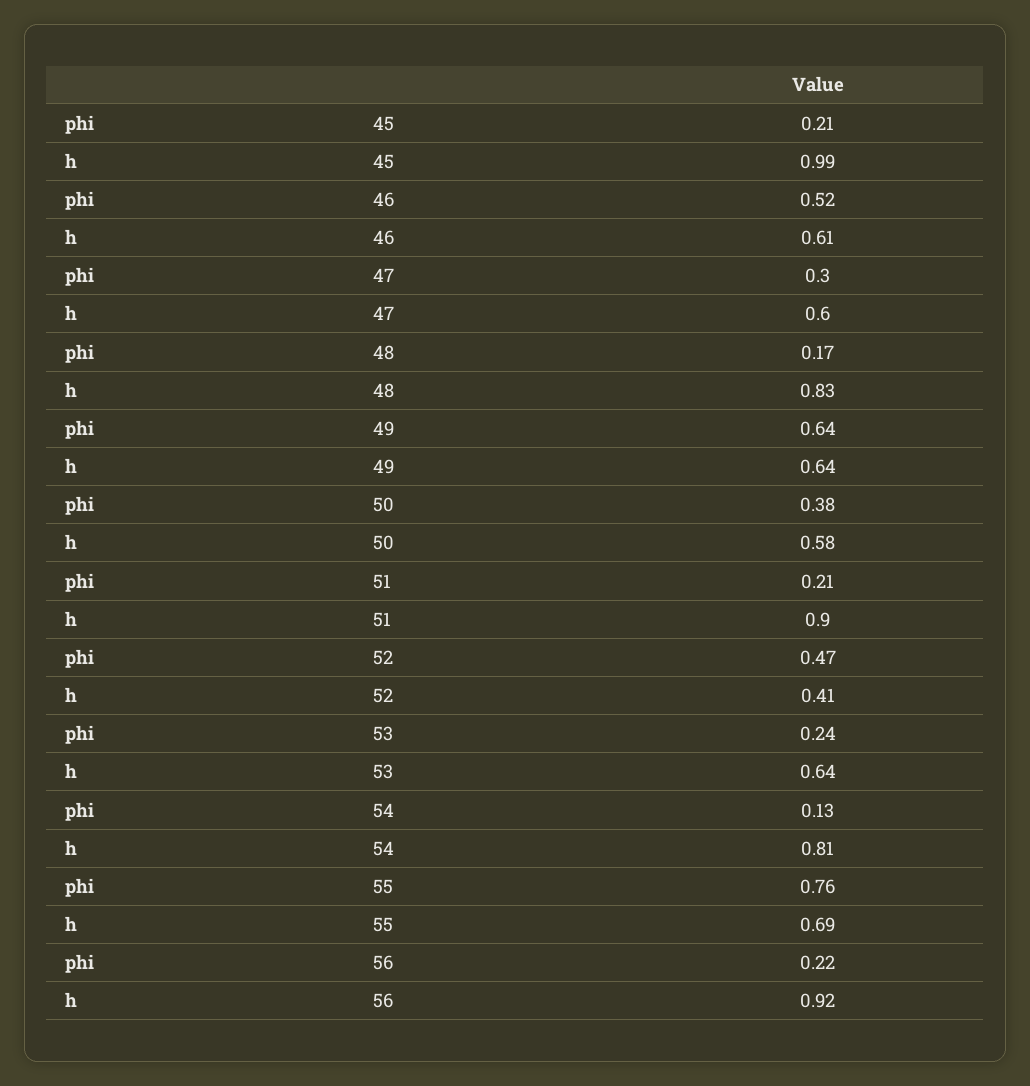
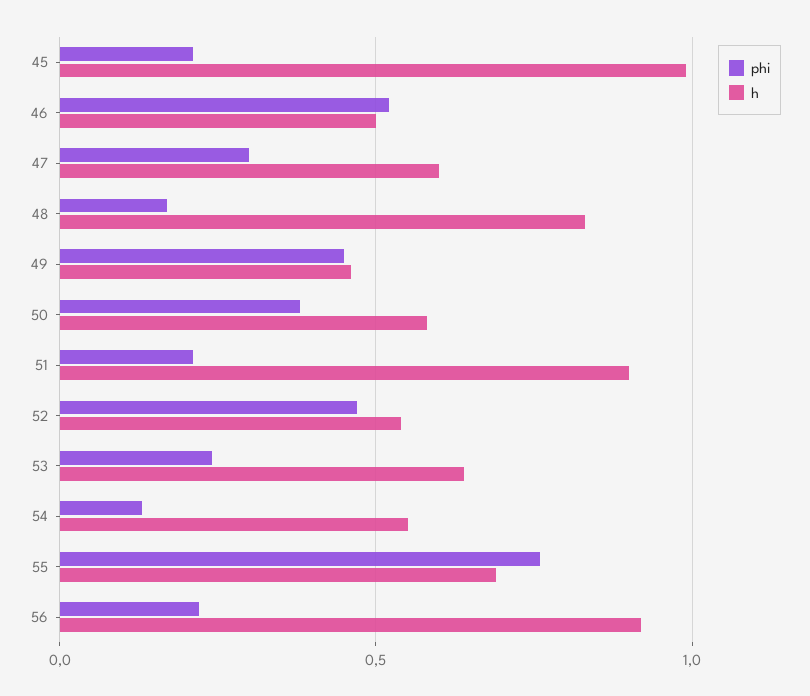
h, 46: 0.61 -> 0.5
phi, 49: 0.64 -> 0.45
h, 49: 0.64 -> 0.45
h, 52: 0.41 -> 0.55
h, 54: 0.81 -> 0.55

